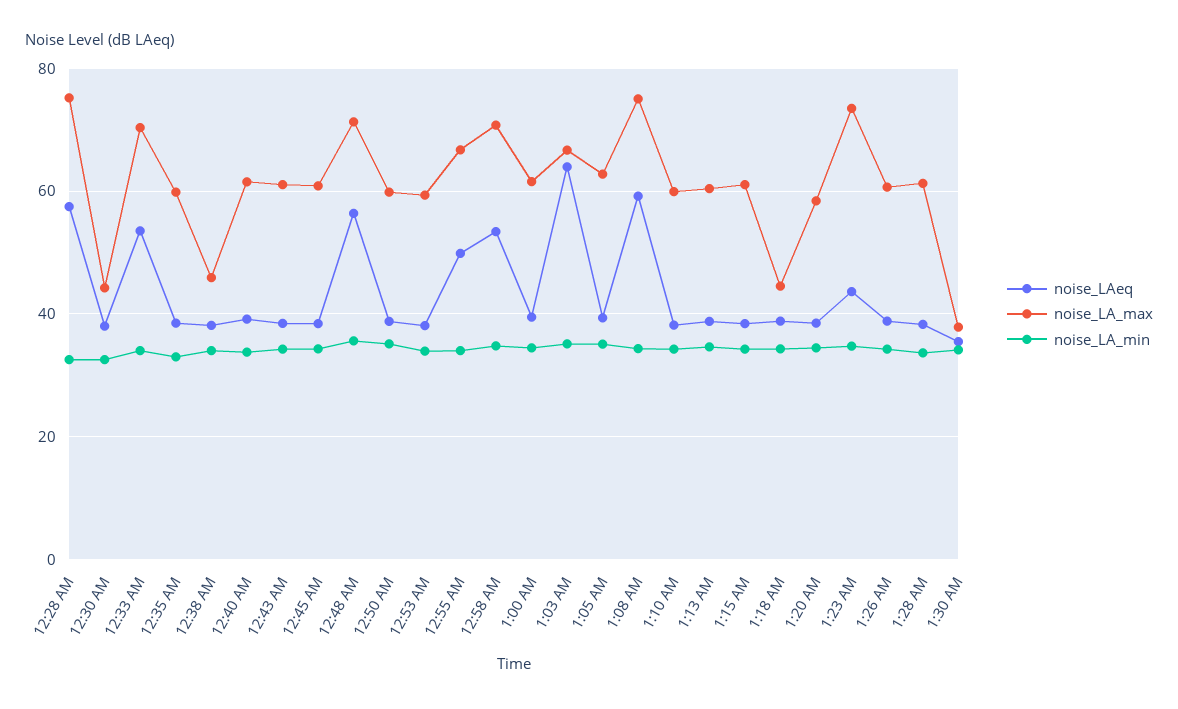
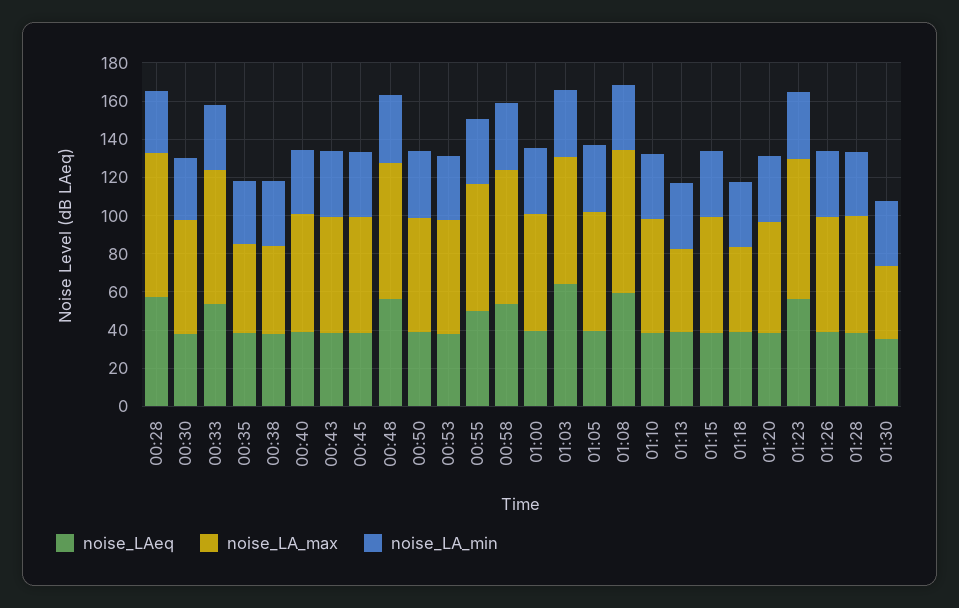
noise_LA_max, 12:30 AM: 44 -> 60
noise_LA_max, 12:35 AM: 60 -> 45
noise_LA_max, 1:13 AM: 60 -> 45
noise_LAeq, 1:23 AM: 44 -> 55

